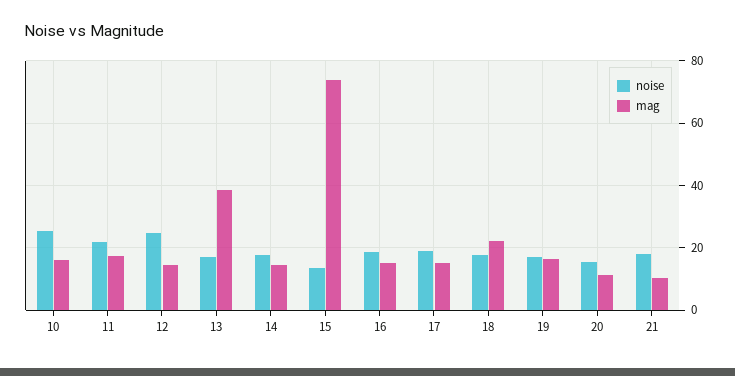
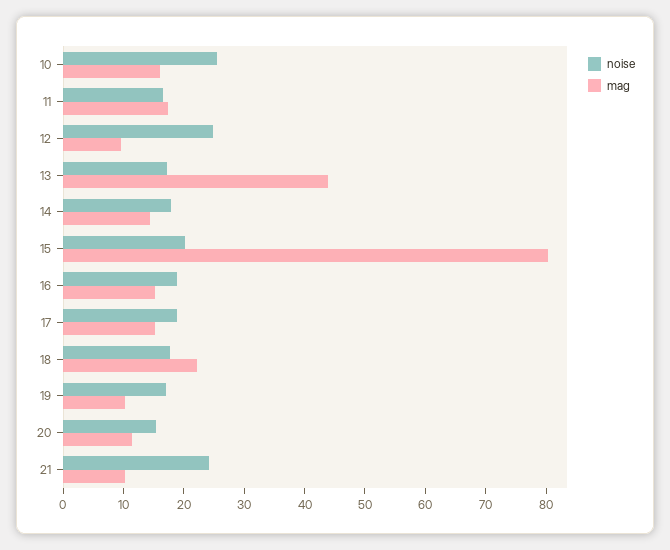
noise, 11: 22 -> 16
mag, 12: 14 -> 10
mag, 13: 38 -> 44
noise, 15: 14 -> 20
mag, 15: 74 -> 80
mag, 19: 16 -> 10
noise, 21: 18 -> 24

